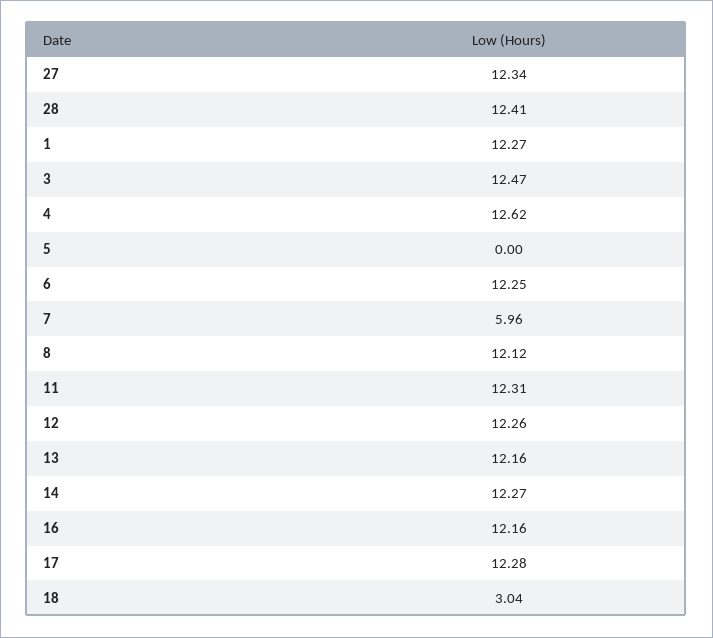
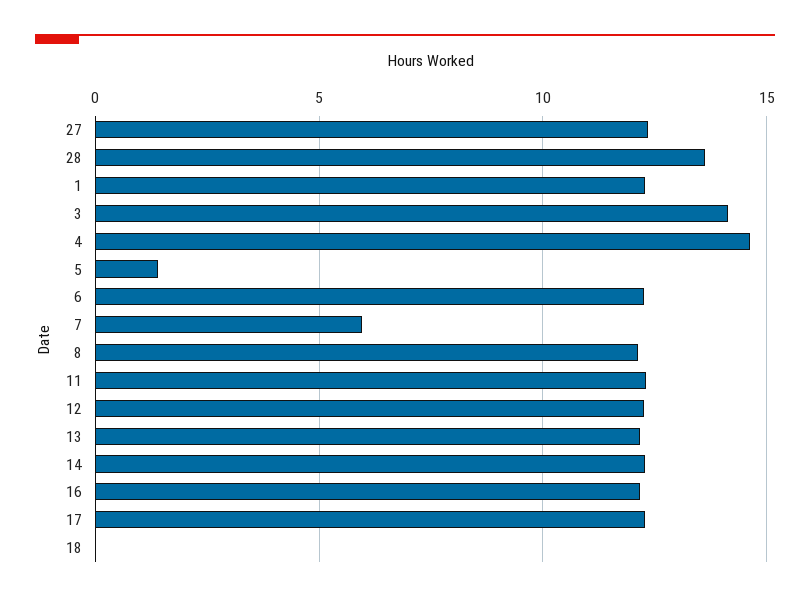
28: 12.41 -> 13.5
3: 12.47 -> 14
4: 12.62 -> 14.5
5: 0 -> 1.5
18: 3.04 -> 0

